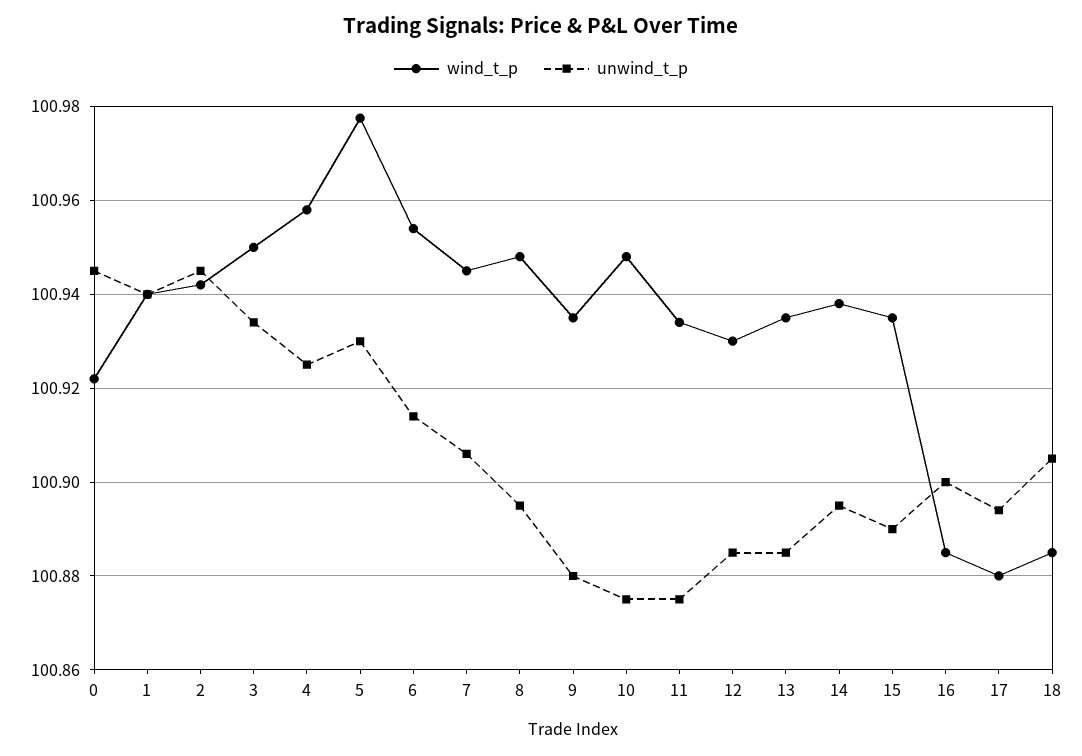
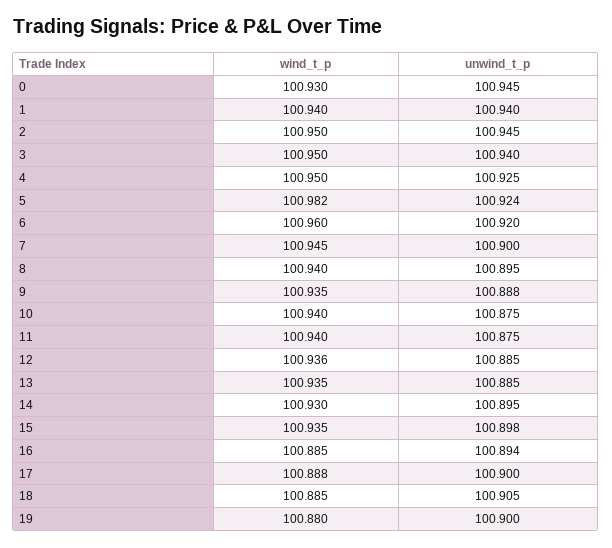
wind_t_p, 0: 100.922 -> 100.93
wind_t_p, 2: 100.942 -> 100.95
unwind_t_p, 3: 100.934 -> 100.94
wind_t_p, 4: 100.958 -> 100.95
wind_t_p, 5: 100.978 -> 100.982
unwind_t_p, 5: 100.93 -> 100.924
wind_t_p, 6: 100.954 -> 100.96
unwind_t_p, 6: 100.914 -> 100.92
unwind_t_p, 7: 100.906 -> 100.9
wind_t_p, 8: 100.948 -> 100.94
unwind_t_p, 9: 100.88 -> 100.888
wind_t_p, 10: 100.948 -> 100.94
wind_t_p, 11: 100.934 -> 100.94
wind_t_p, 12: 100.93 -> 100.936
wind_t_p, 14: 100.938 -> 100.93
unwind_t_p, 15: 100.89 -> 100.898
unwind_t_p, 16: 100.9 -> 100.894
wind_t_p, 17: 100.88 -> 100.888
unwind_t_p, 17: 100.894 -> 100.9
wind_t_p, 19: none -> 100.88
unwind_t_p, 19: none -> 100.9

